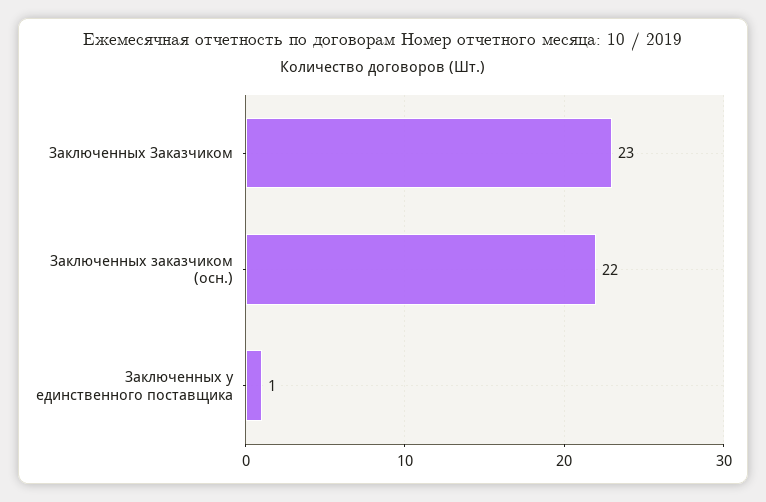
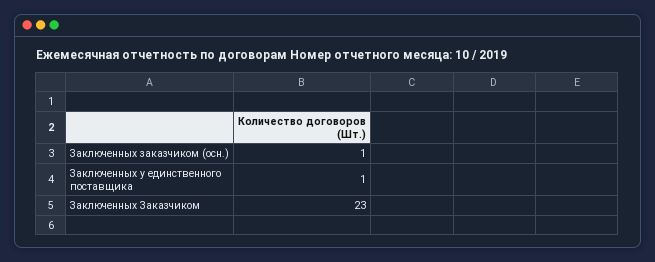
Заключенных заказчиком (осн.): 22 -> 1

